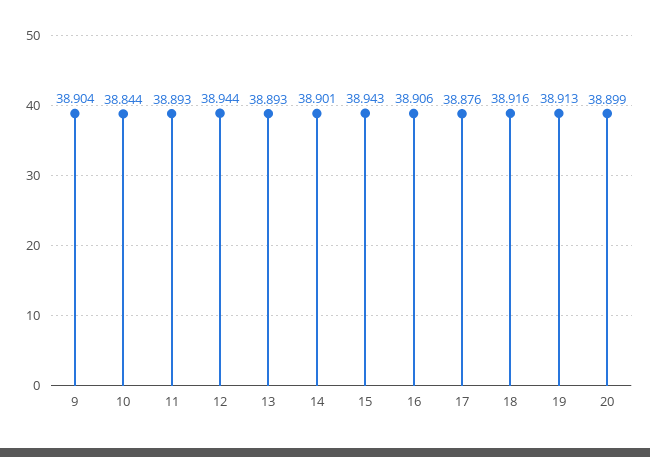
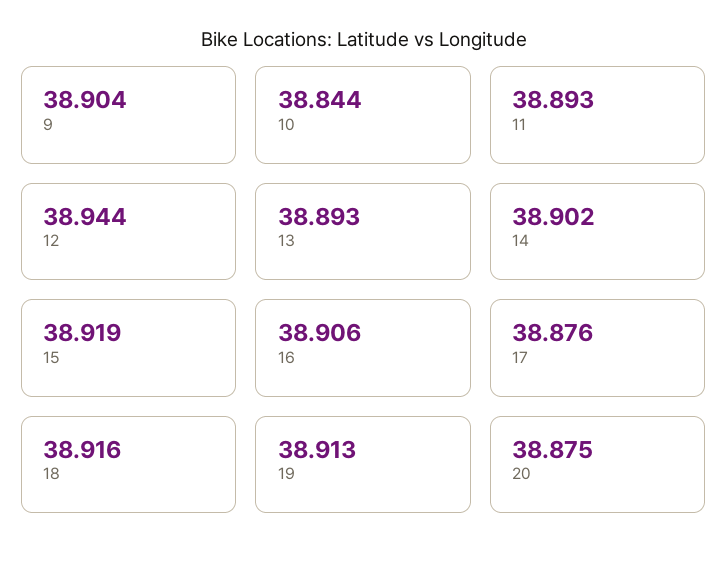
14: 38.901 -> 38.902
15: 38.943 -> 38.919
20: 38.899 -> 38.875

